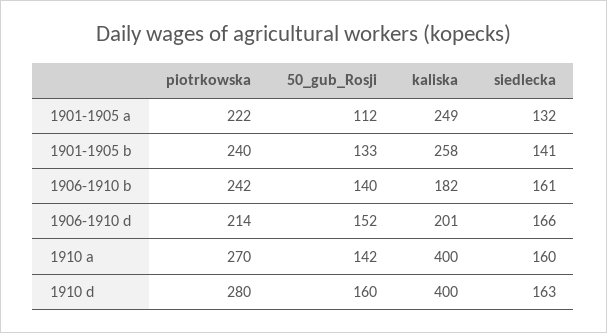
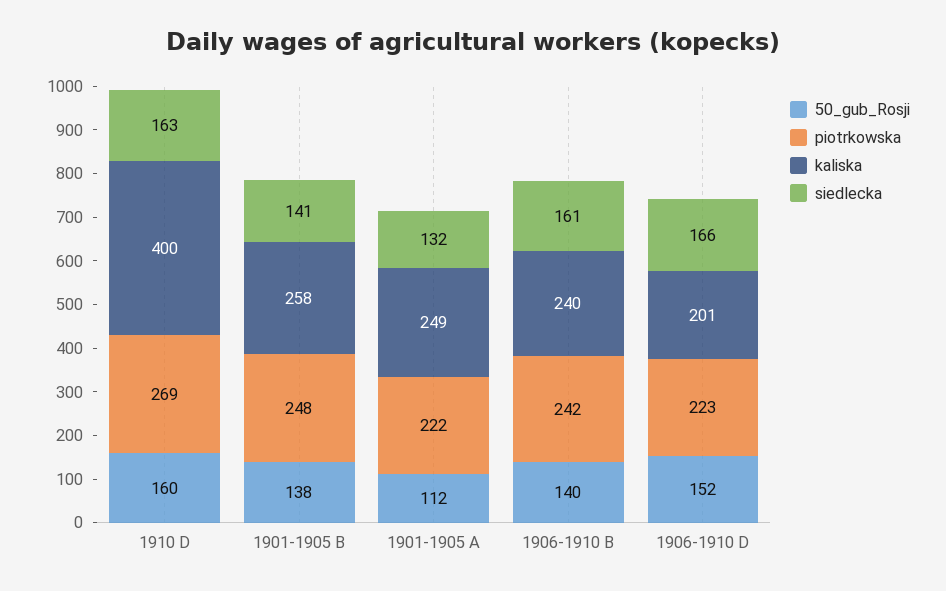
piotrkowska, 1901-1905 b: 240 -> 248
50_gub_Rosji, 1901-1905 b: 133 -> 138
kaliska, 1906-1910 b: 182 -> 240
piotrkowska, 1906-1910 d: 214 -> 223
piotrkowska, 1910 a: 270 -> none
50_gub_Rosji, 1910 a: 142 -> none
kaliska, 1910 a: 400 -> none
siedlecka, 1910 a: 160 -> none
piotrkowska, 1910 d: 280 -> 269

